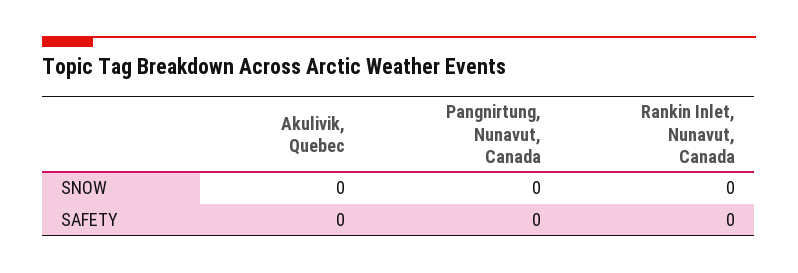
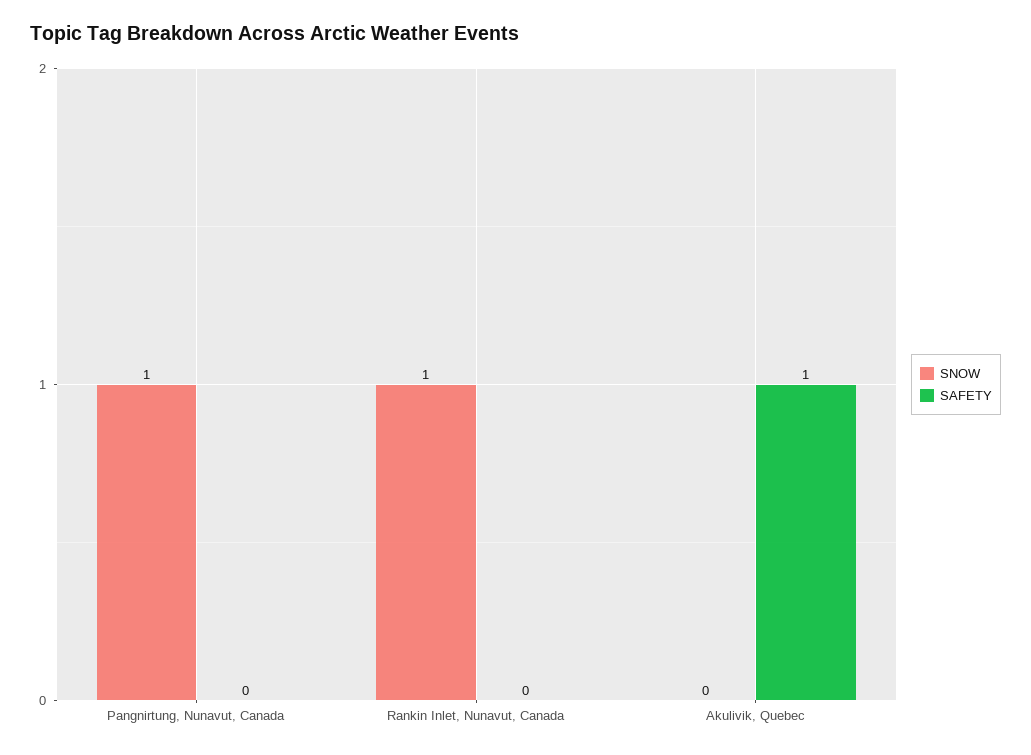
SNOW, Pangnirtung, Nunavut, Canada: 0 -> 1
SNOW, Rankin Inlet, Nunavut, Canada: 0 -> 1
SAFETY, Akulivik, Quebec: 0 -> 1

